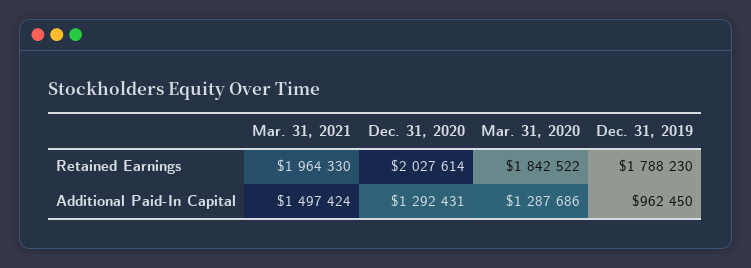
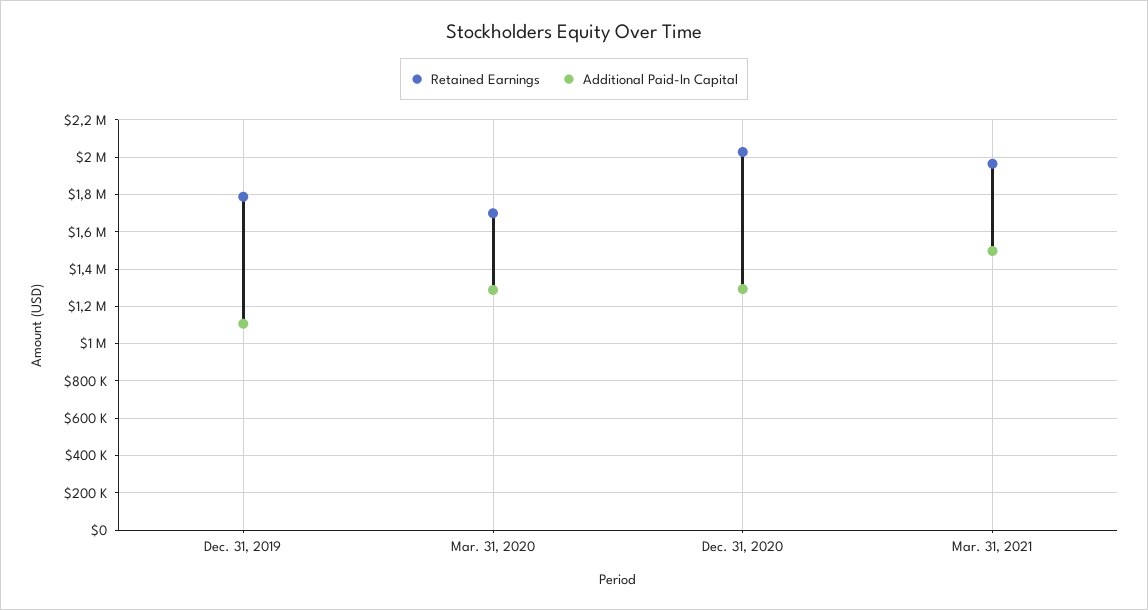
Retained Earnings, Mar. 31, 2020: 1842522 -> 1700000
Additional Paid-In Capital, Dec. 31, 2019: 962450 -> 1100000

